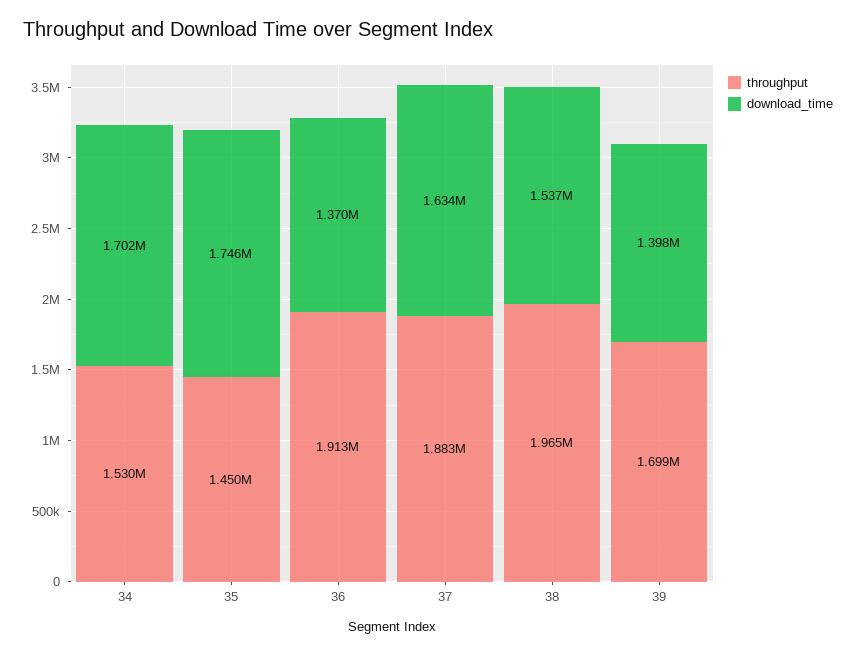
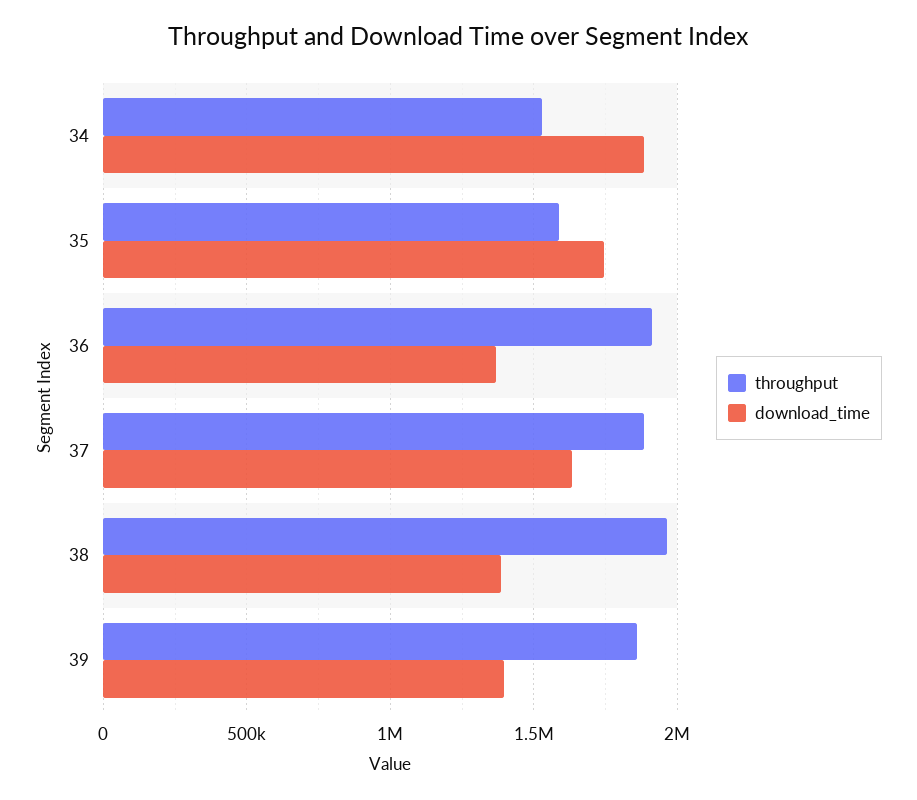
download_time, 34: 1702000 -> 1900000
throughput, 35: 1450000 -> 1600000
download_time, 38: 1537000 -> 1400000
throughput, 39: 1699000 -> 1850000

